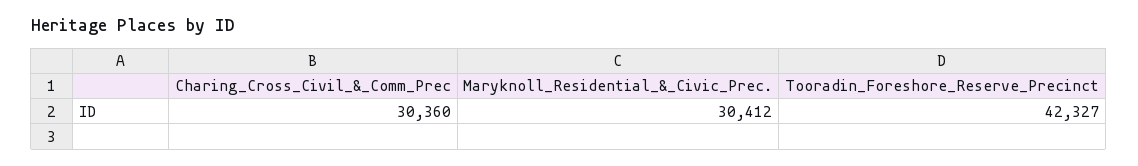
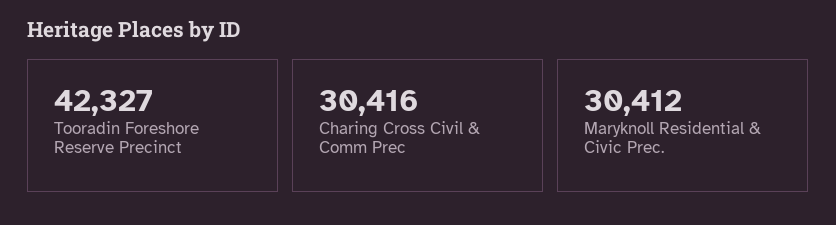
Charing_Cross_Civil_&_Comm_Prec: 30360 -> 30416

